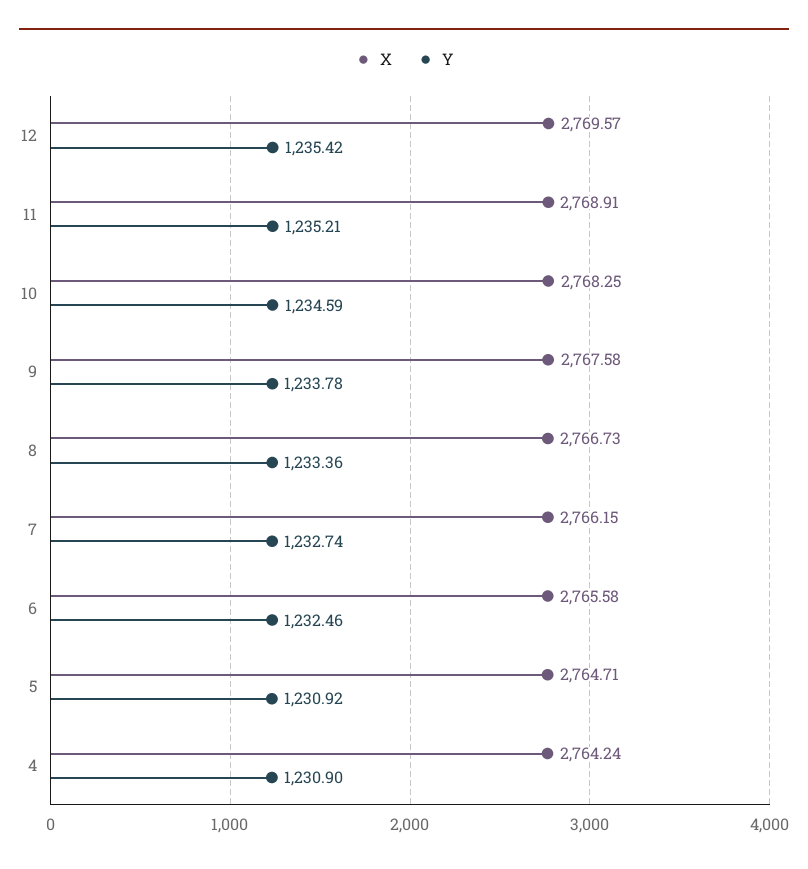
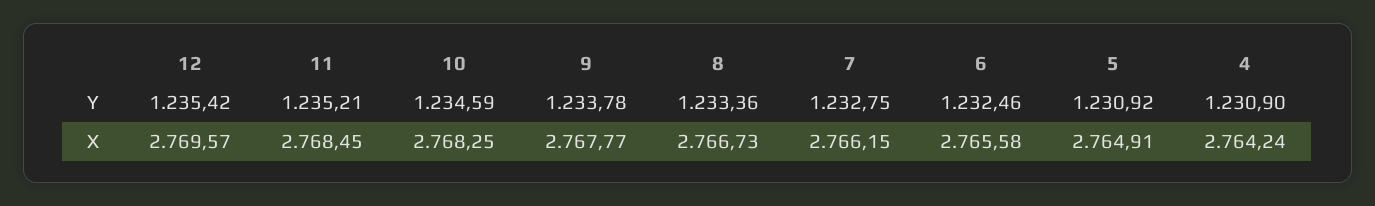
X, 11: 2768.91 -> 2768.45
X, 9: 2767.58 -> 2767.77
Y, 7: 1232.74 -> 1232.75
X, 5: 2764.71 -> 2764.91

